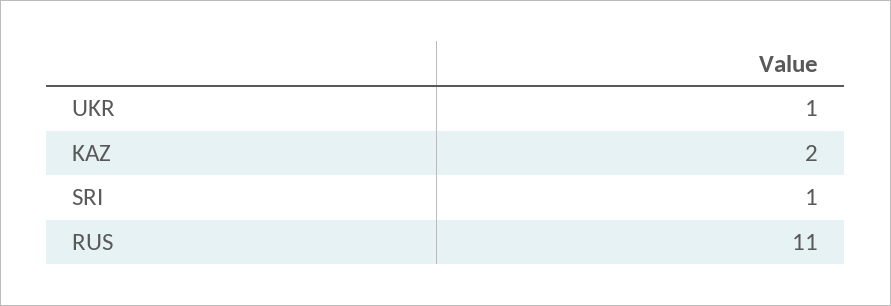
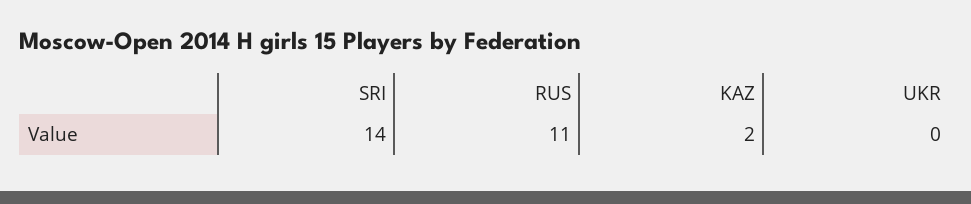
UKR: 1 -> 0
SRI: 1 -> 14

